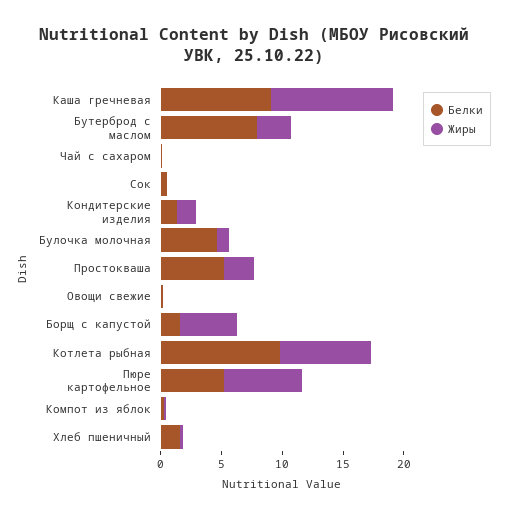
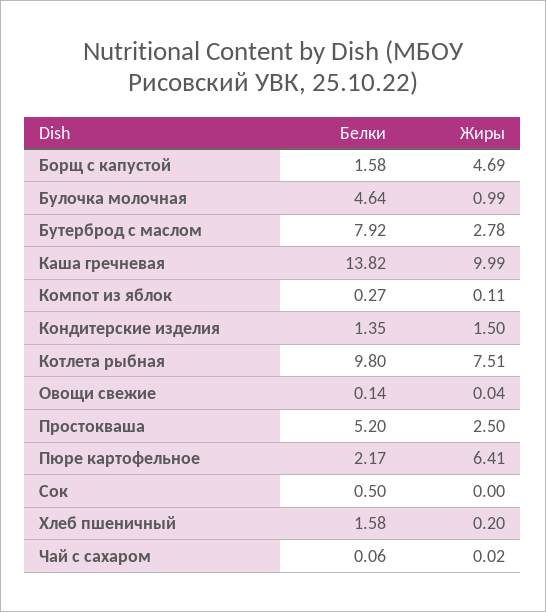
Белки, Каша гречневая: 9 -> 13.82
Белки, Пюре картофельное: 5 -> 2.17

